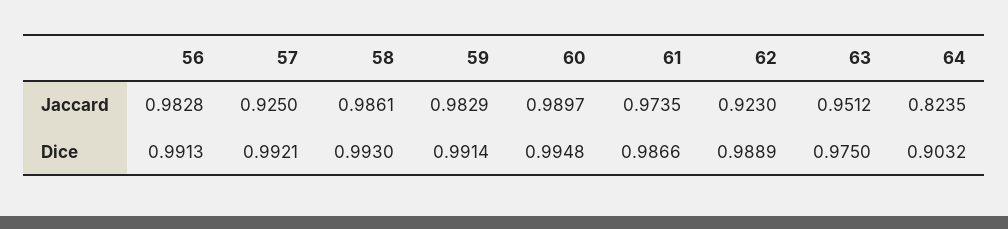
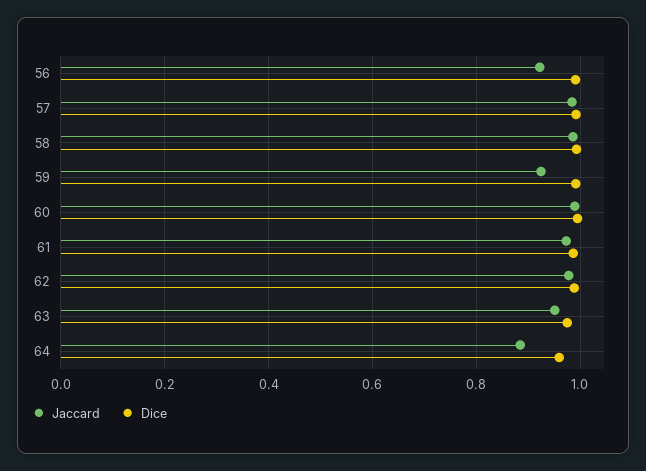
Jaccard, 56: 0.9828 -> 0.92
Jaccard, 57: 0.925 -> 0.98
Jaccard, 59: 0.9829 -> 0.92
Jaccard, 62: 0.923 -> 0.98
Jaccard, 64: 0.8235 -> 0.88
Dice, 64: 0.9032 -> 0.96

